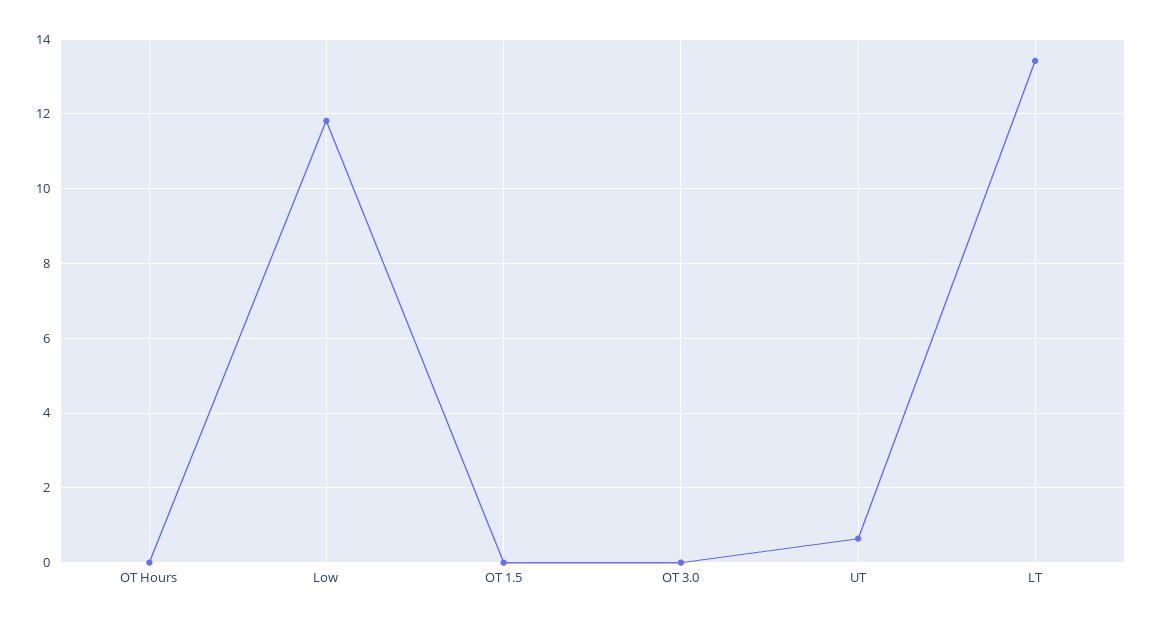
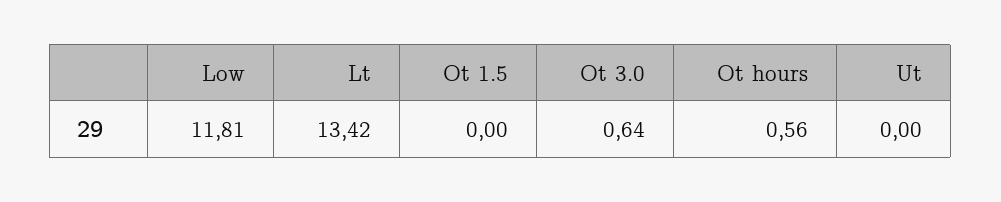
OT Hours: 0 -> 0.56
OT 3.0: 0 -> 0.64
UT: 0.6 -> 0

